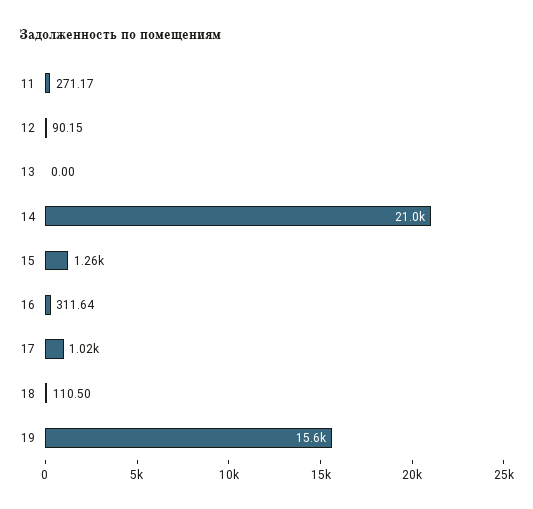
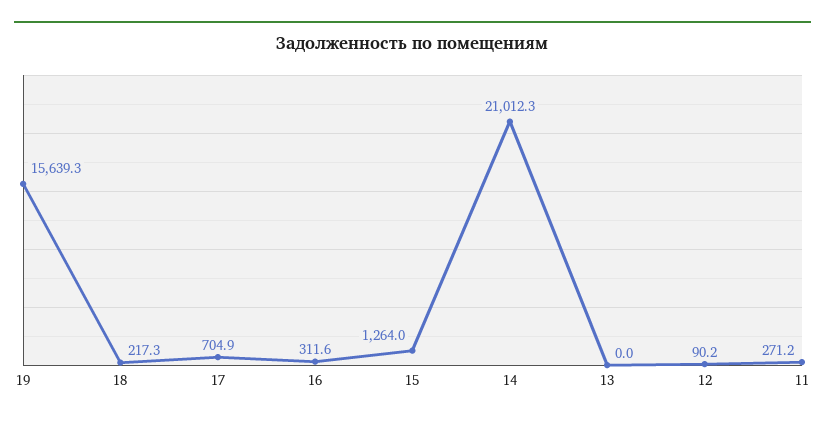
17: 1020 -> 704.9
18: 110.5 -> 217.3

